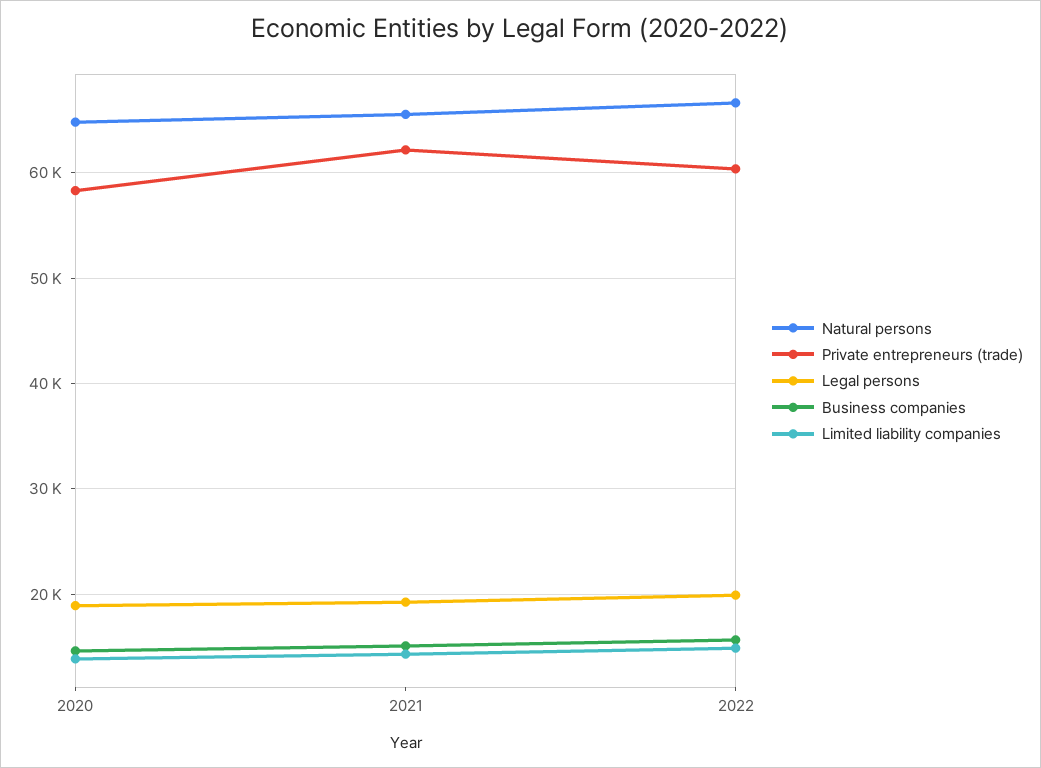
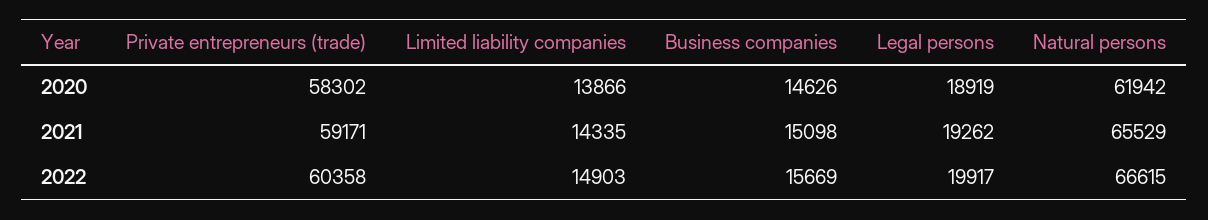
Natural persons, 2020: 65000 -> 61942
Private entrepreneurs (trade), 2021: 62000 -> 59171

